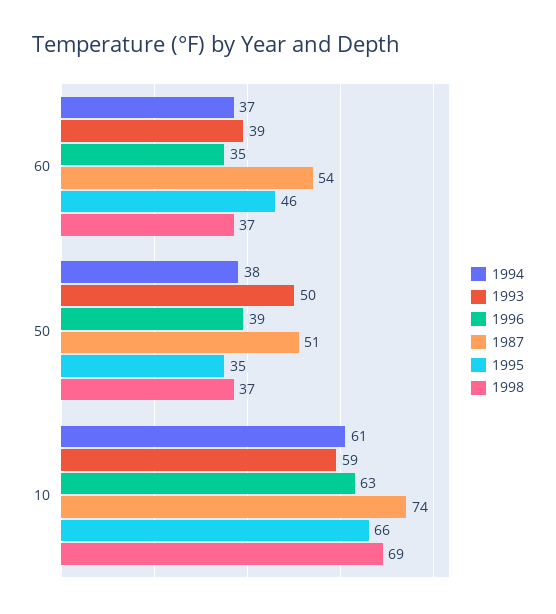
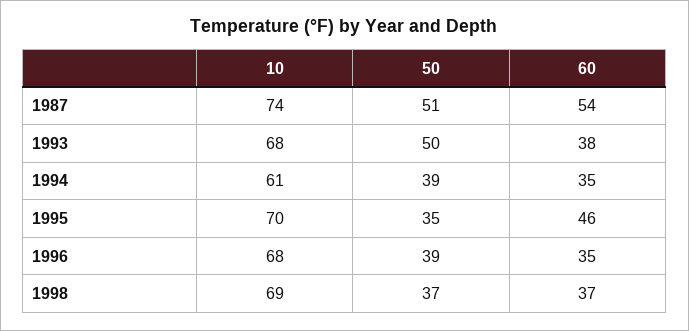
1994, 60: 37 -> 35
1993, 60: 39 -> 38
1994, 50: 38 -> 39
1993, 10: 59 -> 68
1996, 10: 63 -> 68
1995, 10: 66 -> 70

